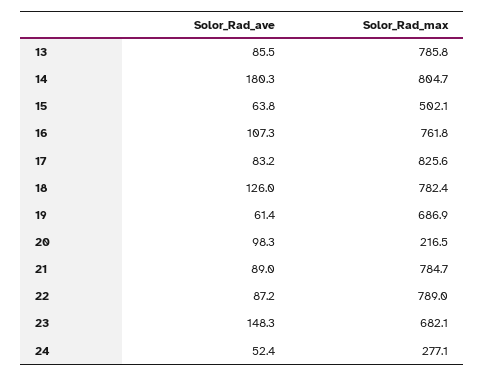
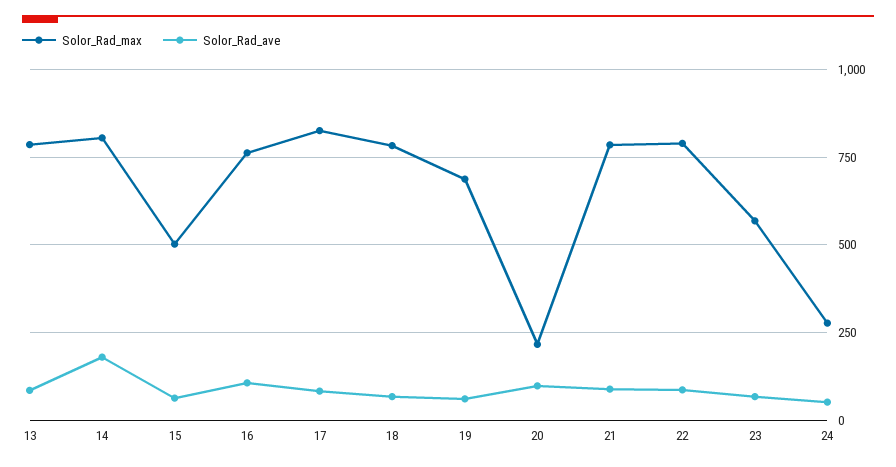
Solor_Rad_ave, 18: 126 -> 75
Solor_Rad_ave, 23: 148.3 -> 75
Solor_Rad_max, 23: 682.1 -> 575

